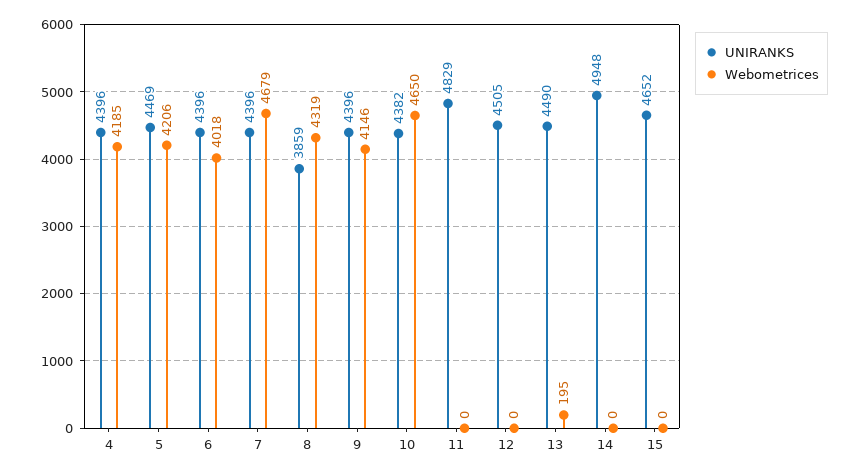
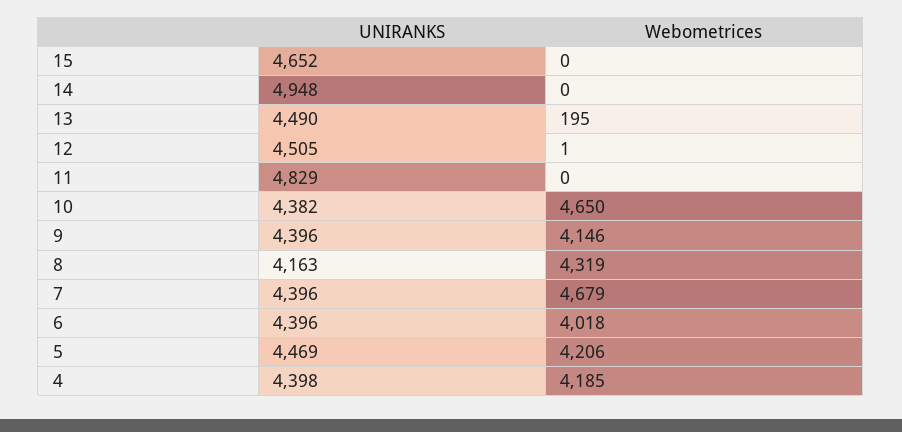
UNIRANKS, 4: 4396 -> 4398
UNIRANKS, 8: 3859 -> 4163
Webometrices, 12: 0 -> 1

